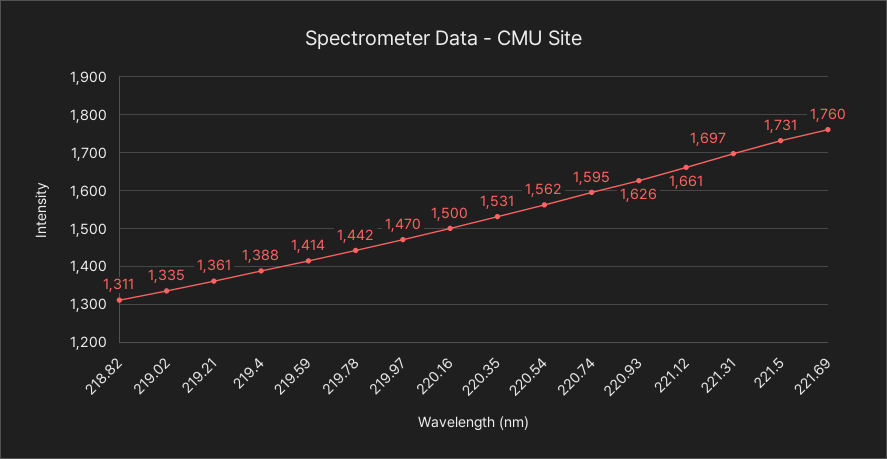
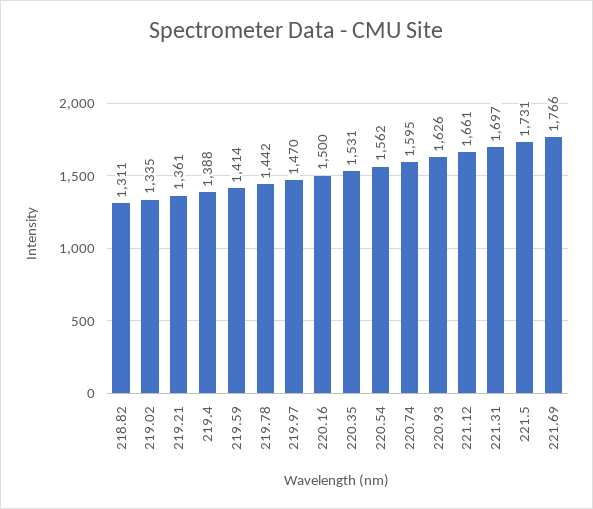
221.69: 1760 -> 1766

